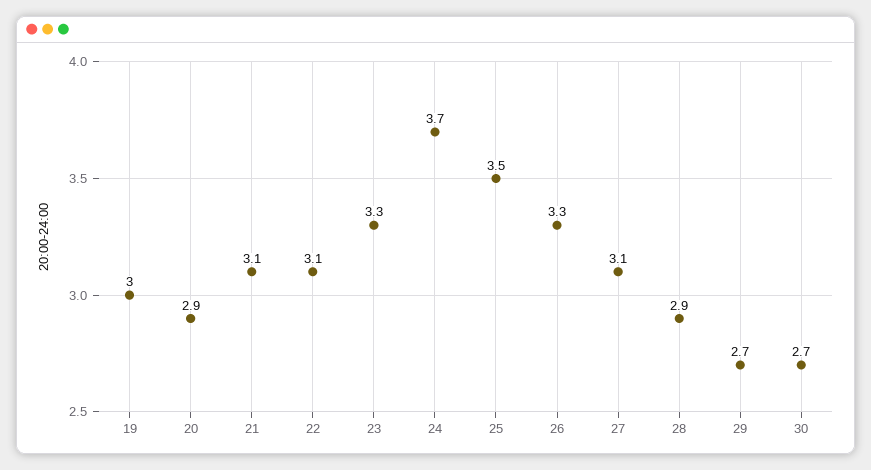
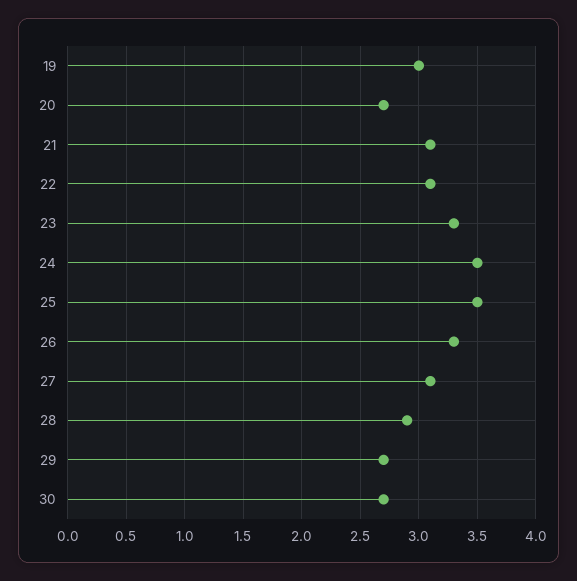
20: 2.9 -> 2.7
24: 3.7 -> 3.5

